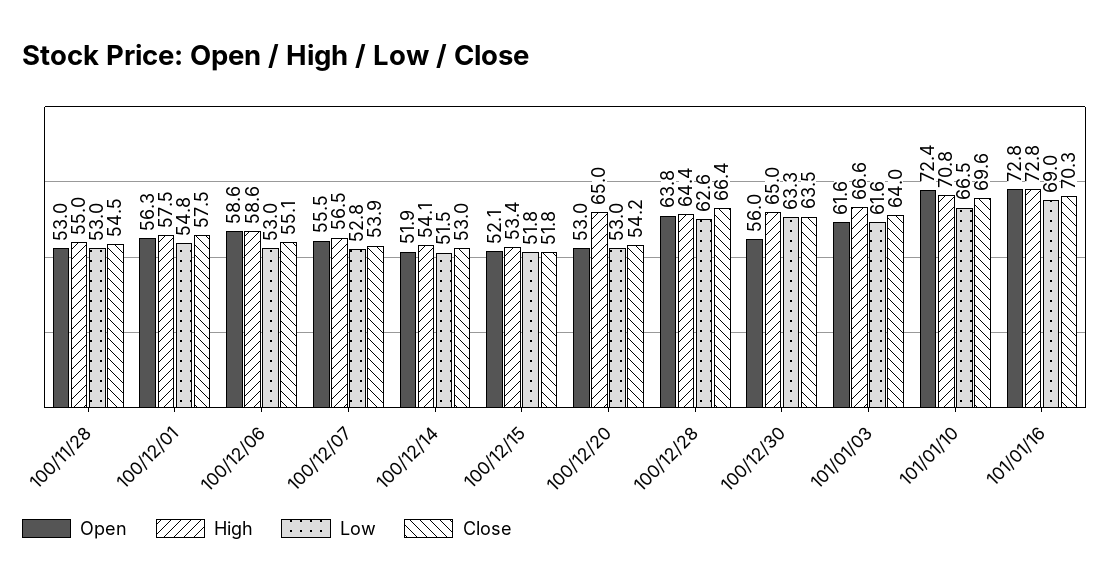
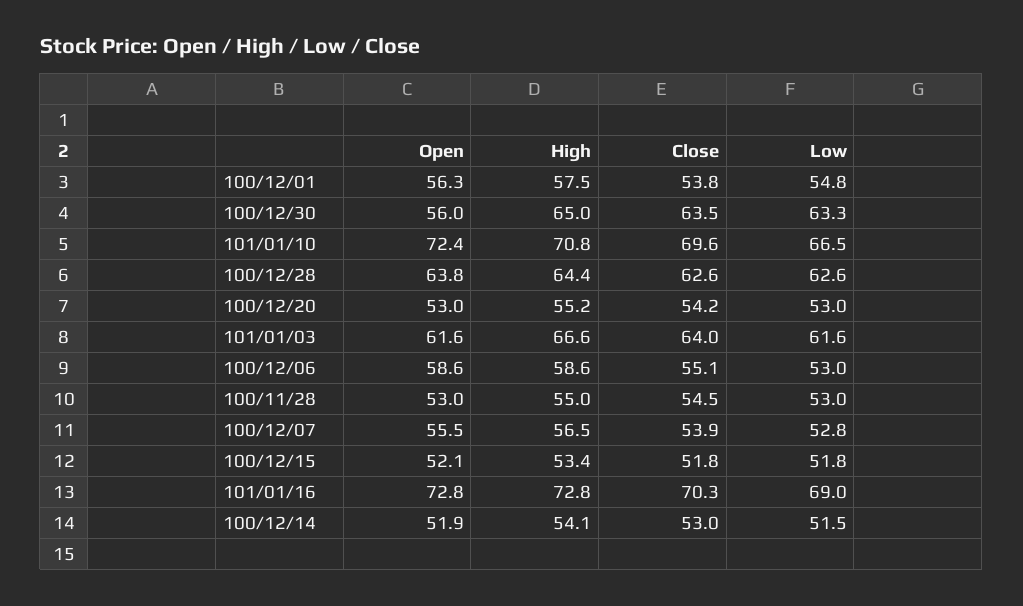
Close, 100/12/01: 57.5 -> 53.8
High, 100/12/20: 65 -> 55.2
Close, 100/12/28: 66.4 -> 62.6

